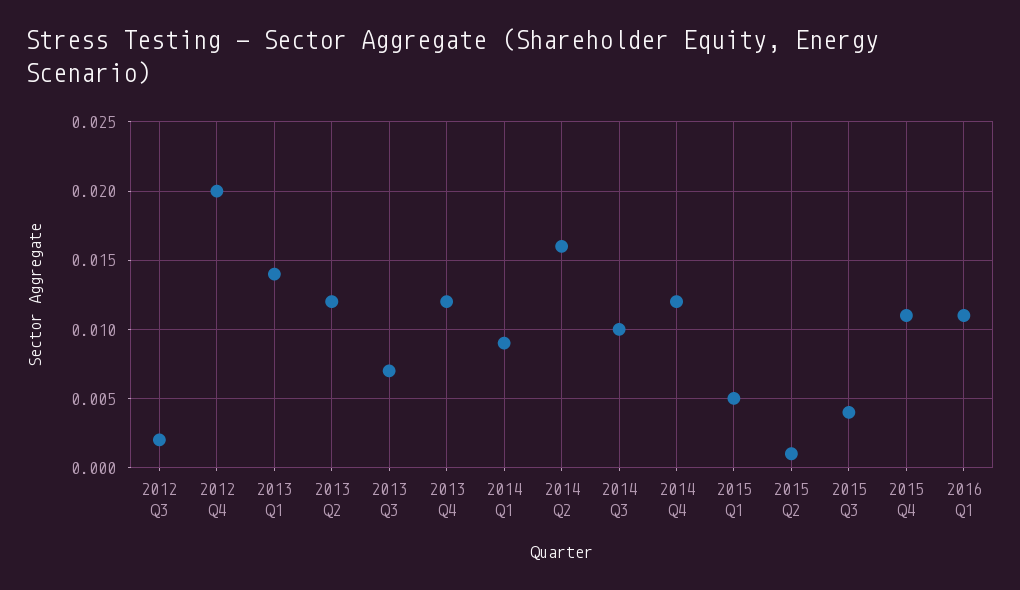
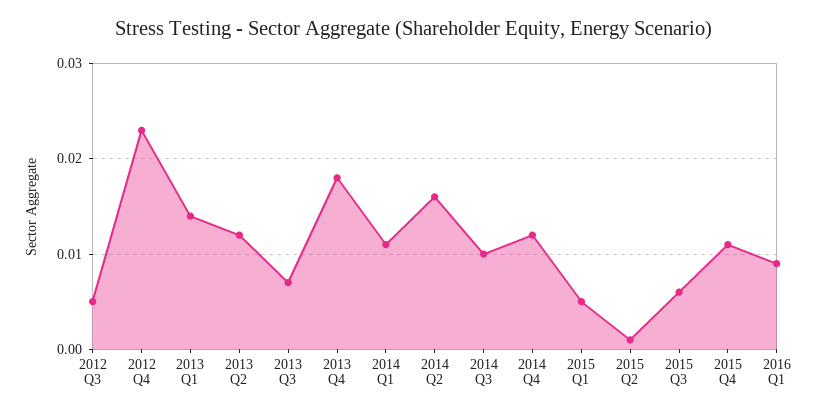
2012 Q3: 0.002 -> 0.005
2012 Q4: 0.02 -> 0.023
2013 Q4: 0.012 -> 0.018
2014 Q1: 0.009 -> 0.011
2015 Q3: 0.004 -> 0.006
2016 Q1: 0.011 -> 0.009

